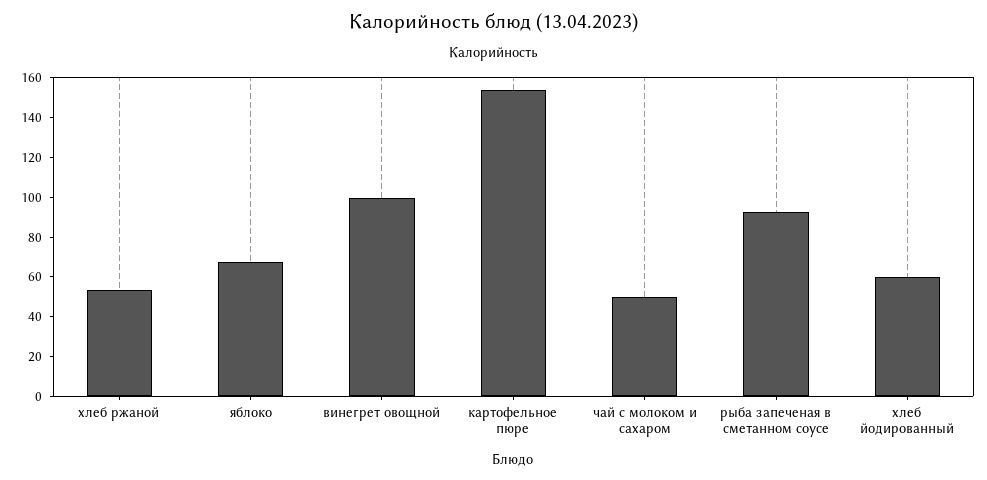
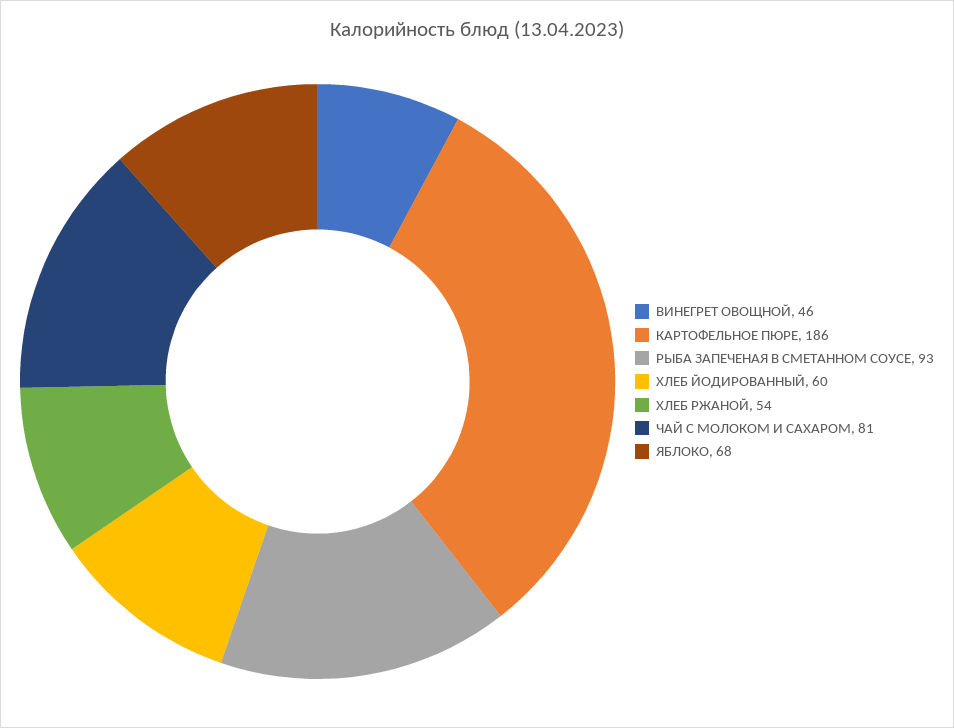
винегрет овощной: 100 -> 46
картофельное пюре: 155 -> 186
чай с молоком и сахаром: 50 -> 81

